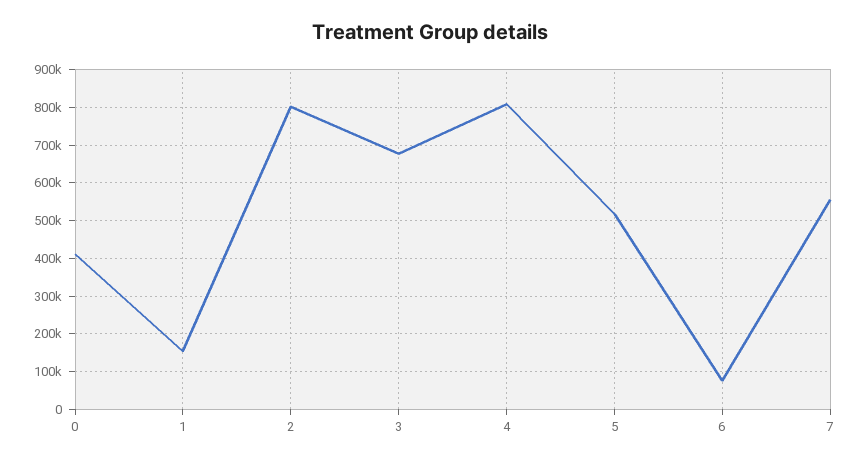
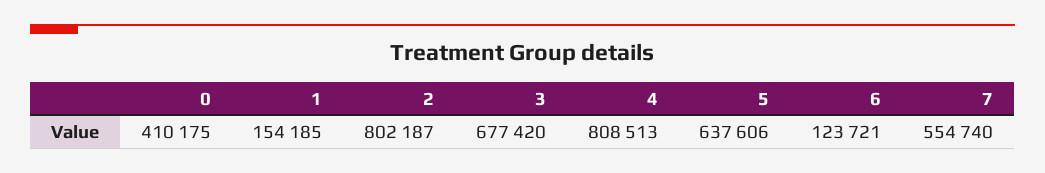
5: 520000 -> 637606
6: 80000 -> 123721

